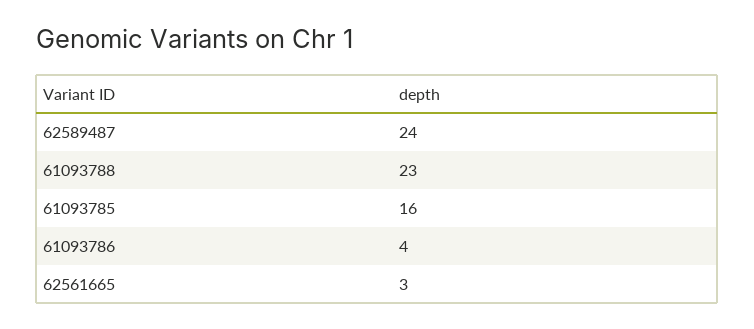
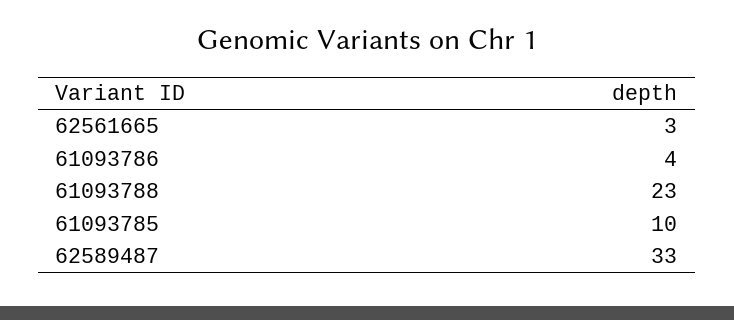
62589487: 24 -> 33
61093785: 16 -> 10

